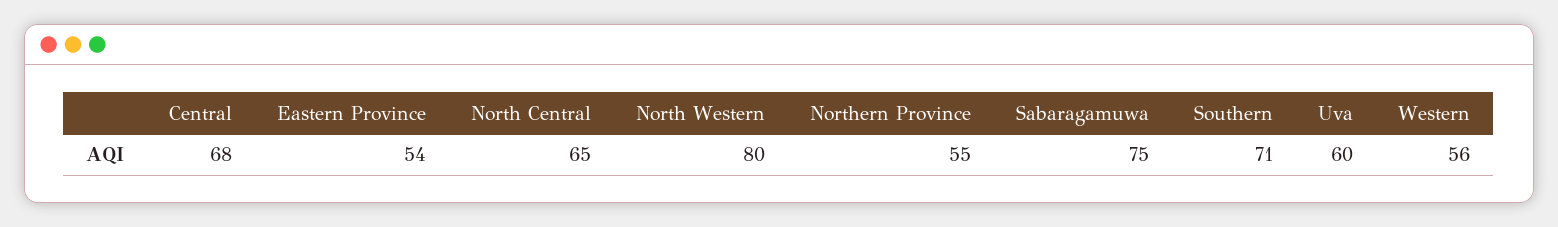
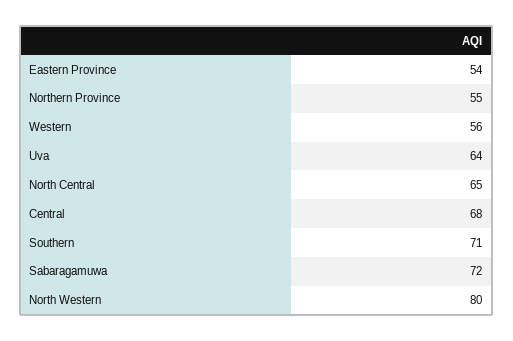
Sabaragamuwa: 75 -> 72
Uva: 60 -> 64

